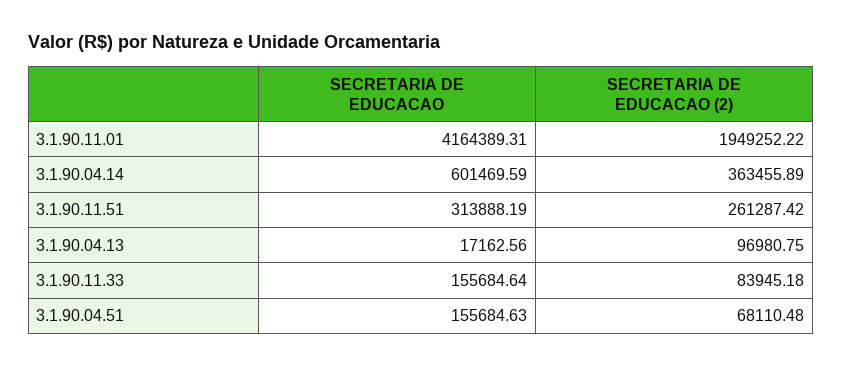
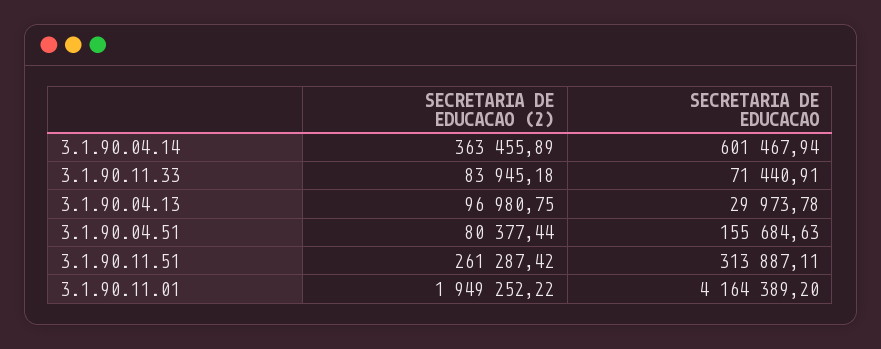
SECRETARIA DE EDUCACAO, 3.1.90.11.01: 4164389.31 -> 4164389.2
SECRETARIA DE EDUCACAO, 3.1.90.04.14: 601469.59 -> 601467.94
SECRETARIA DE EDUCACAO, 3.1.90.11.51: 313888.19 -> 313887.11
SECRETARIA DE EDUCACAO, 3.1.90.04.13: 17162.56 -> 29973.78
SECRETARIA DE EDUCACAO, 3.1.90.11.33: 155684.64 -> 71440.91
SECRETARIA DE EDUCACAO (2), 3.1.90.04.51: 68110.48 -> 80377.44

